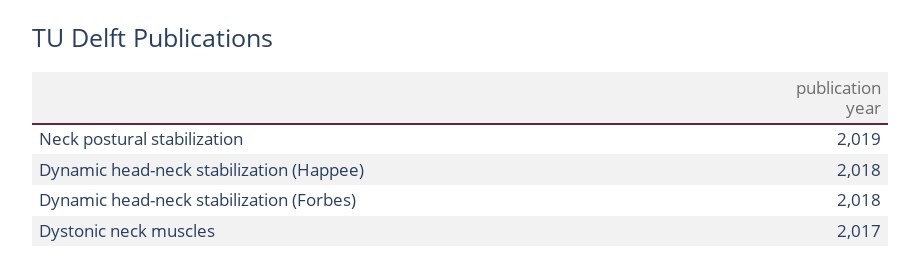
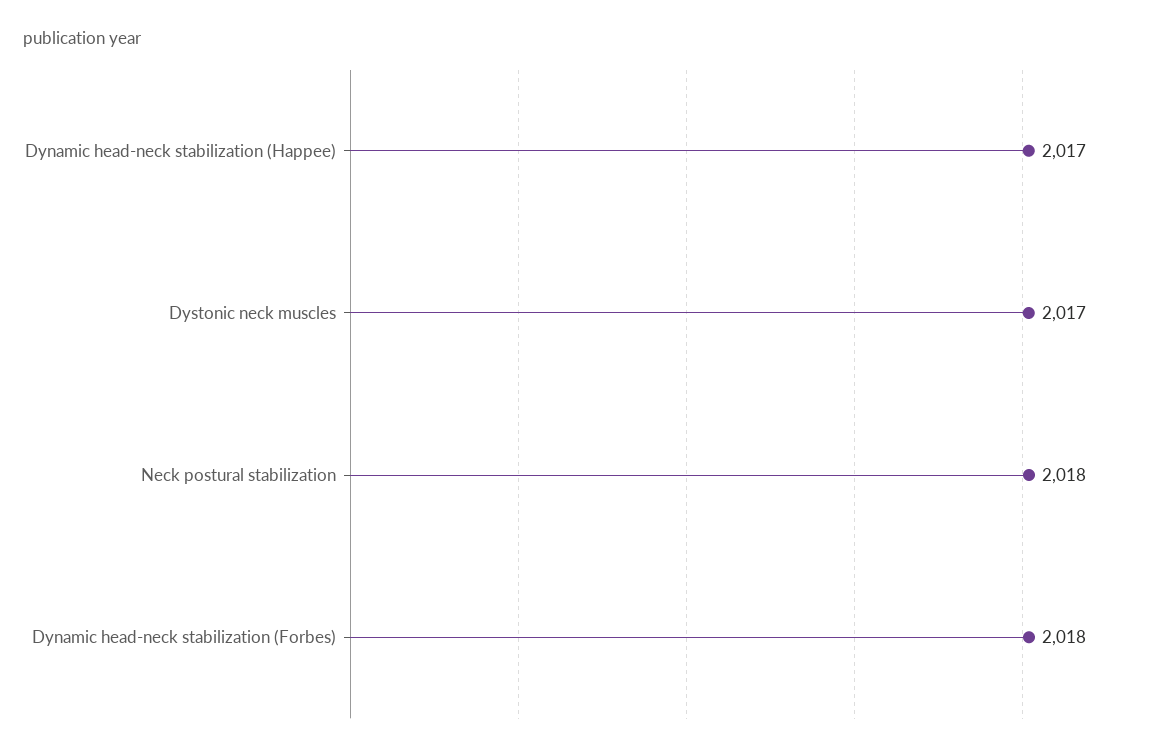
Neck postural stabilization: 2019 -> 2018
Dynamic head-neck stabilization (Happee): 2018 -> 2017

